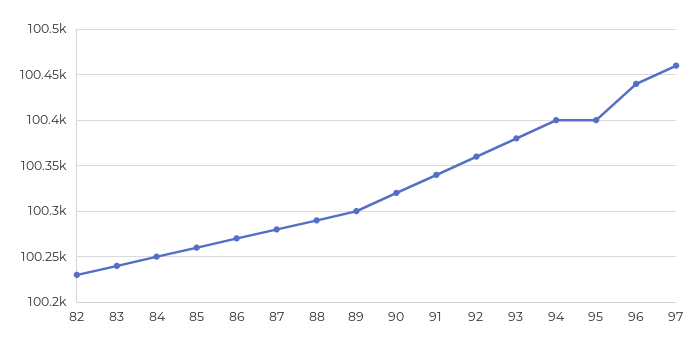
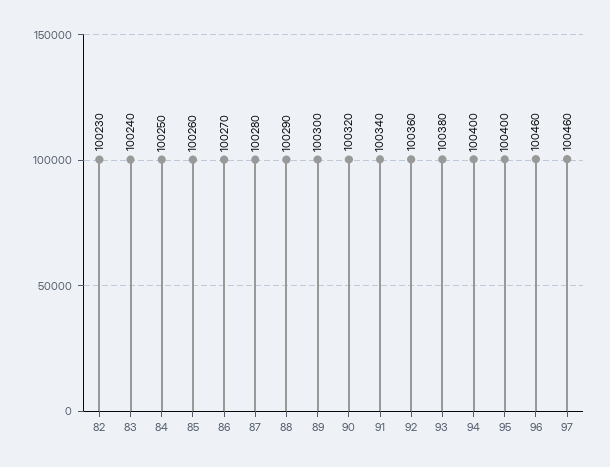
96: 100440 -> 100460

